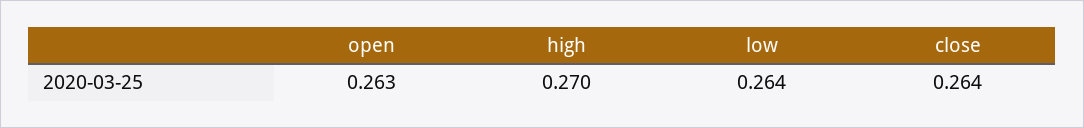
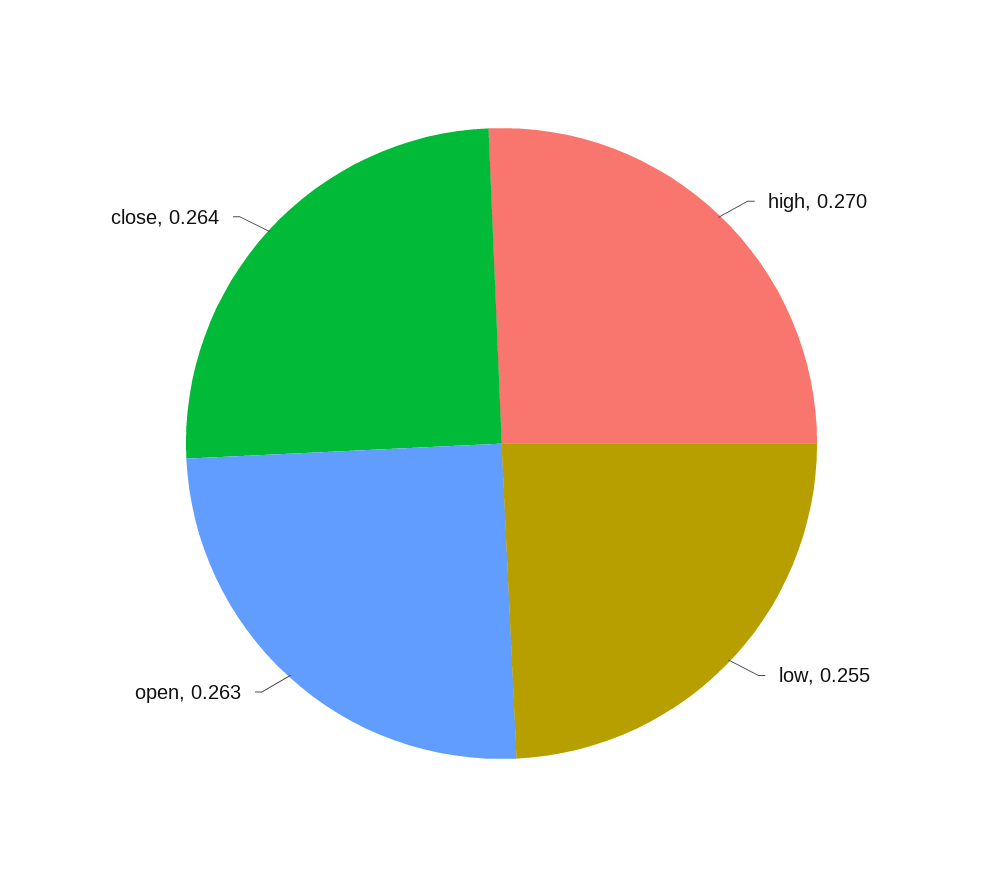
low: 0.264 -> 0.255

